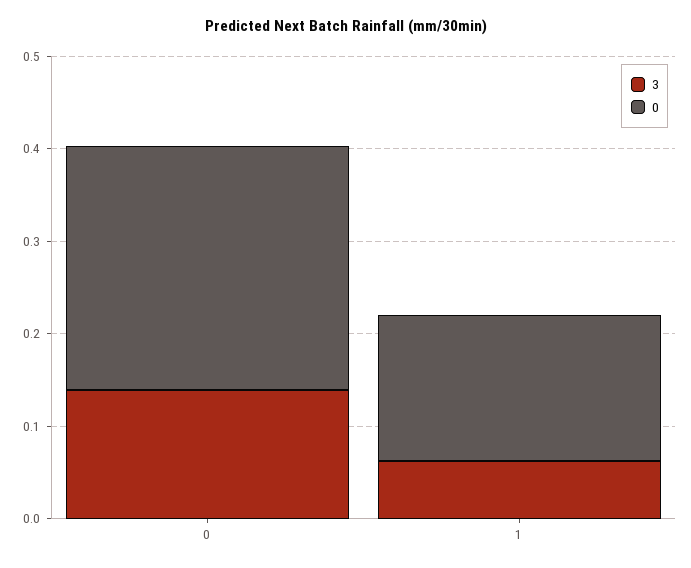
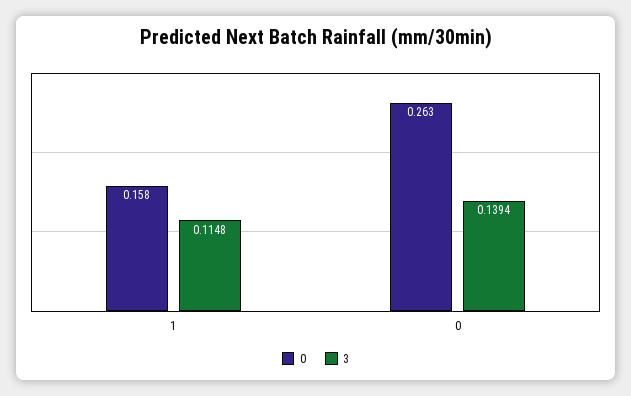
3, 1: 0.06 -> 0.1148

